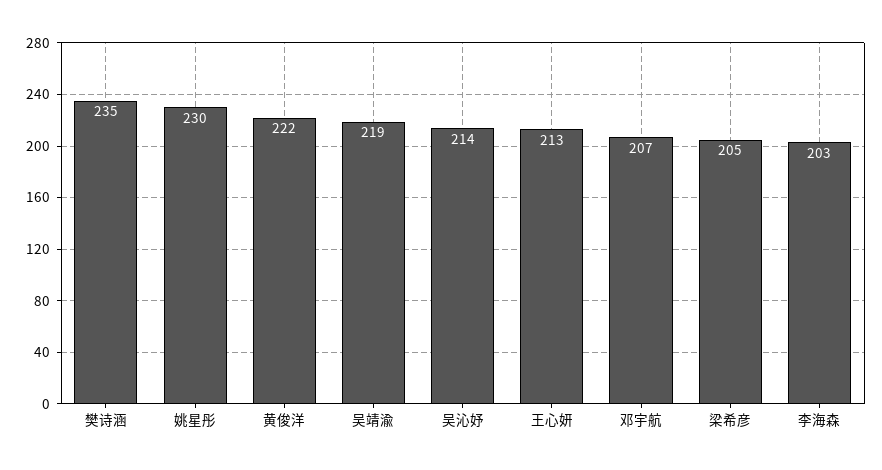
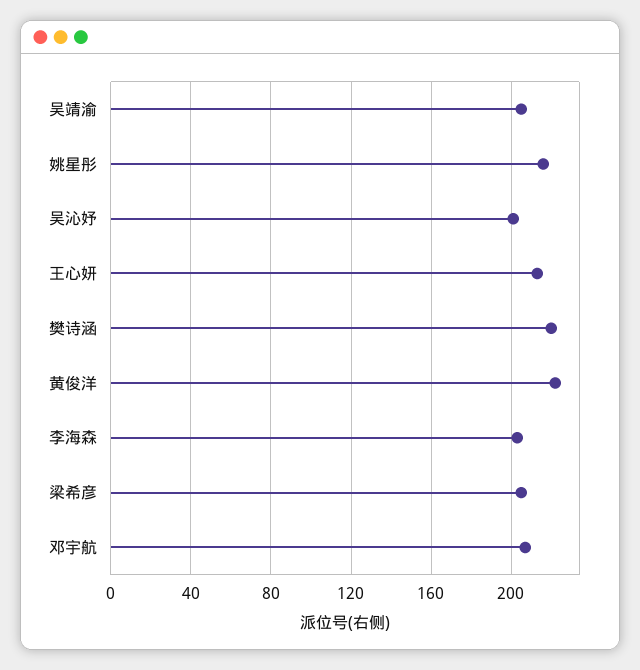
樊诗涵: 235 -> 220
姚星彤: 230 -> 215
吴靖渝: 219 -> 205
吴沁妤: 214 -> 200

